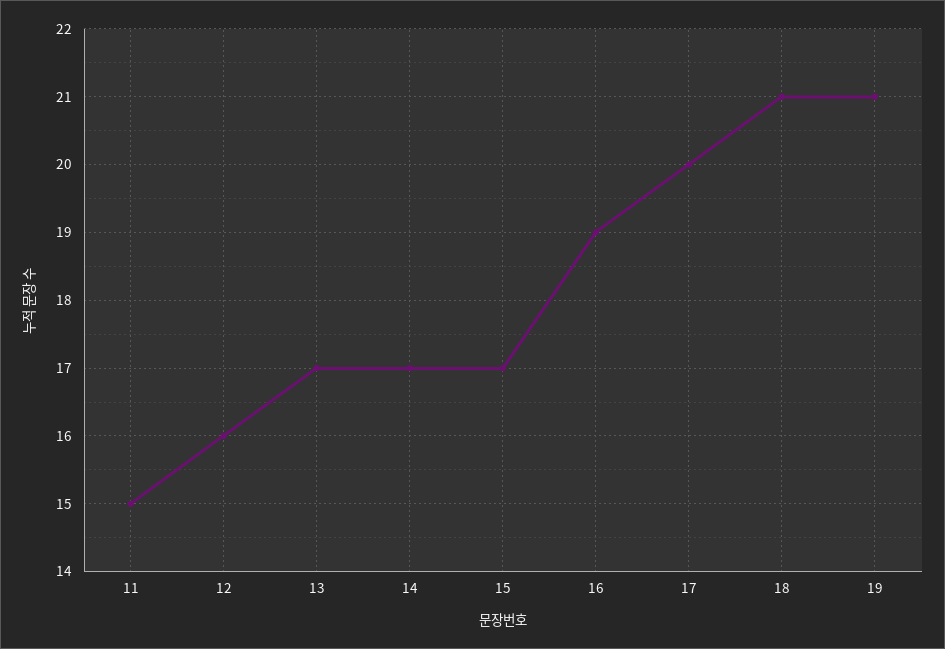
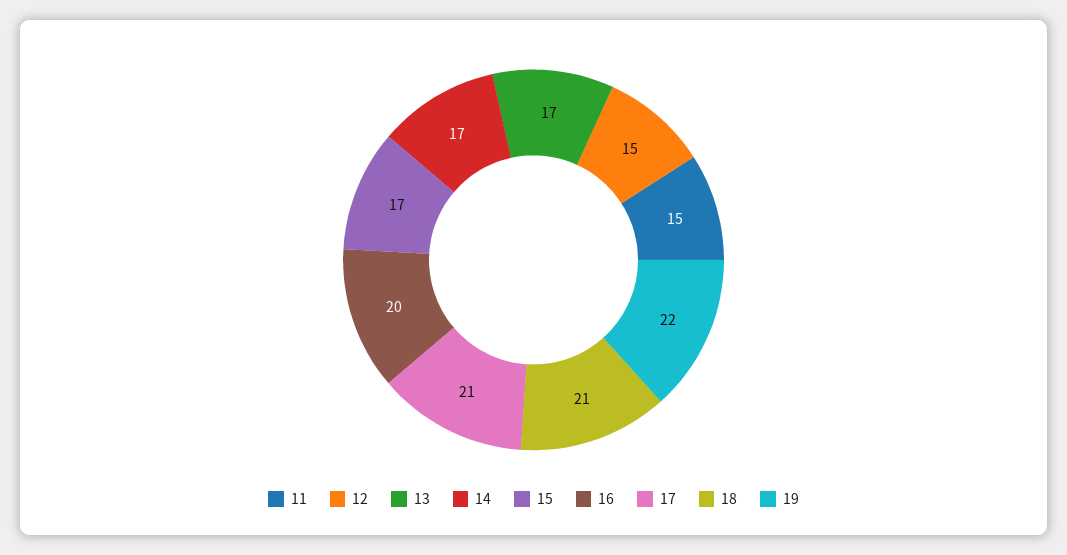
12: 16 -> 15
16: 19 -> 20
17: 20 -> 21
19: 21 -> 22

